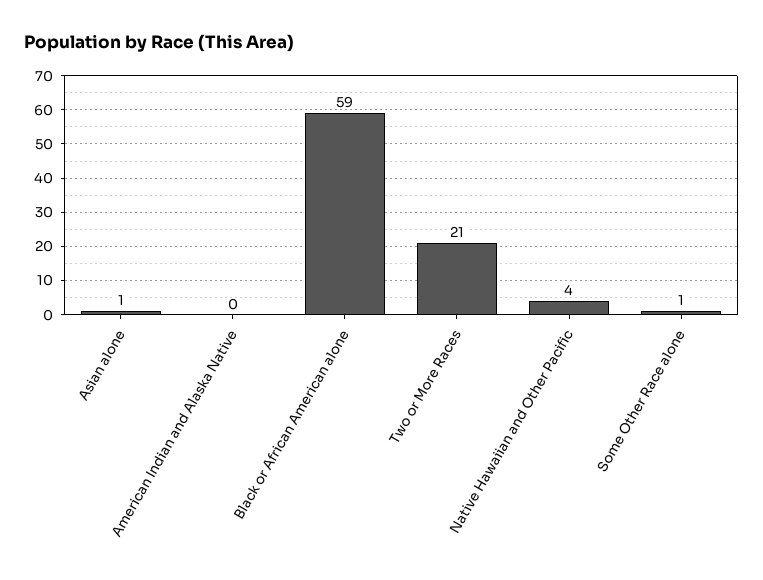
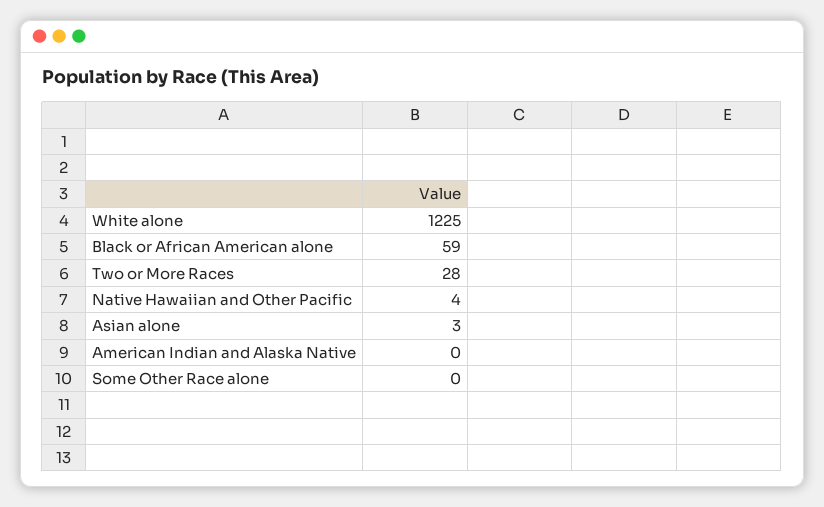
Asian alone: 1 -> 3
Two or More Races: 21 -> 28
Some Other Race alone: 1 -> 0
White alone: none -> 1225

